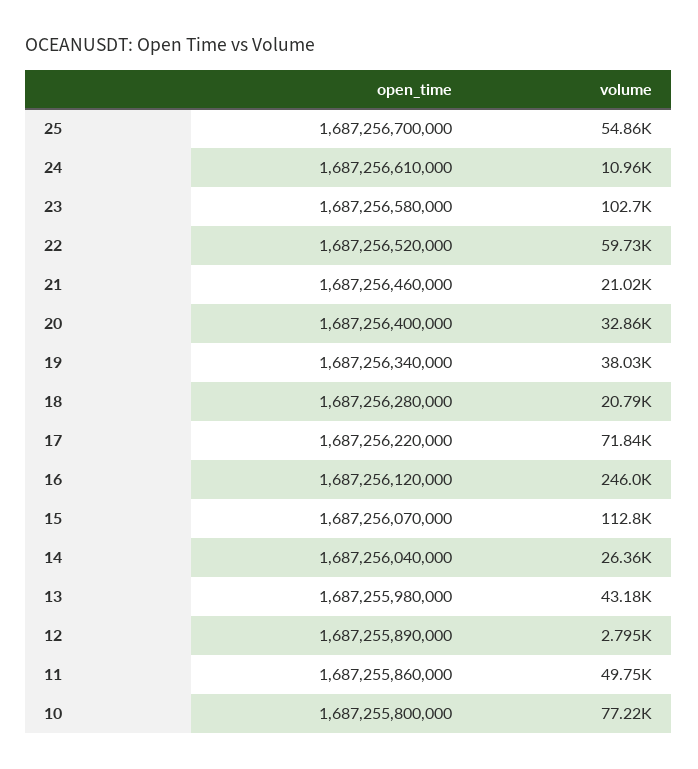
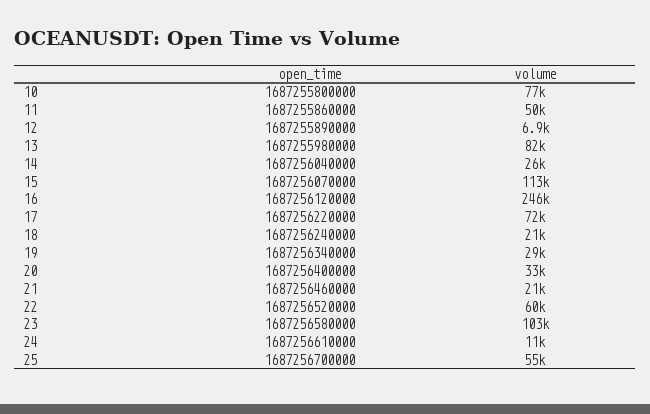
volume, 19: 38030 -> 29000
open_time, 18: 1687256280000 -> 1687256240000
volume, 13: 43180 -> 82000
volume, 12: 2795 -> 6900

